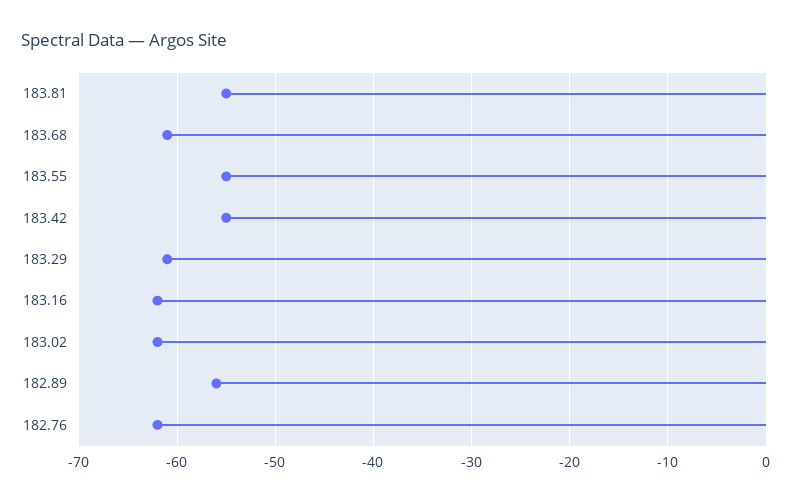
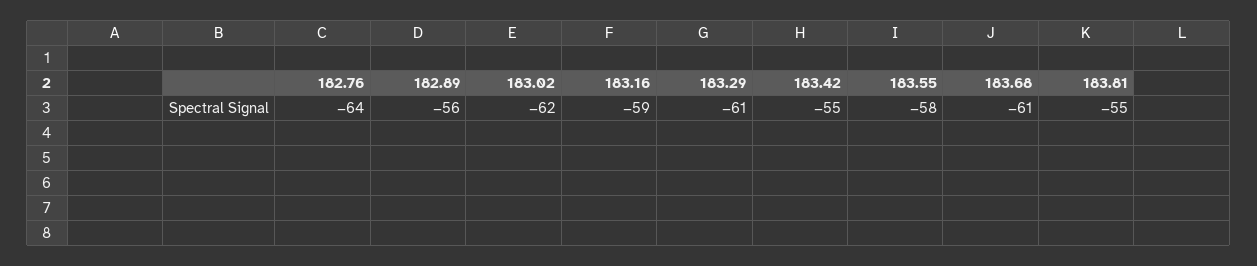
183.55: -55 -> -58
183.16: -62 -> -59
182.76: -62 -> -64

